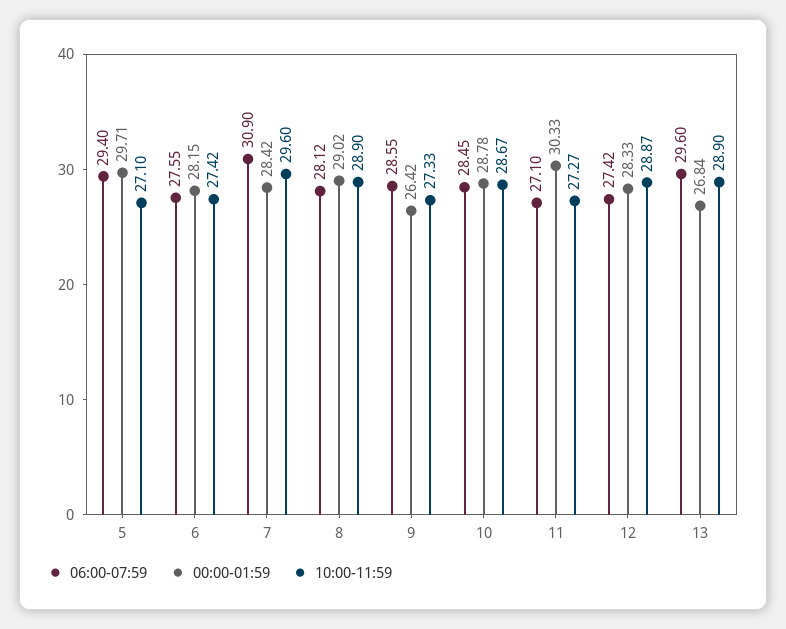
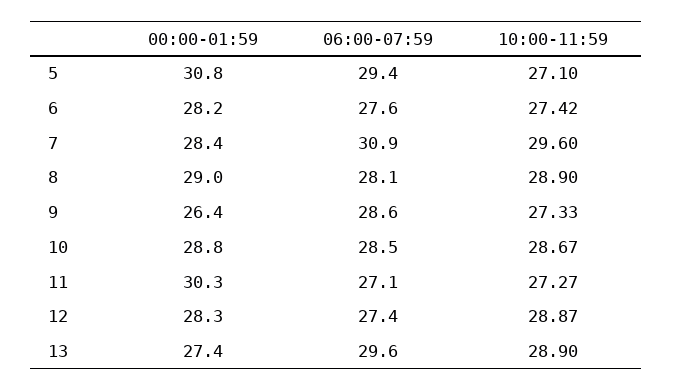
00:00-01:59, 5: 29.71 -> 30.8
00:00-01:59, 13: 26.84 -> 27.4

